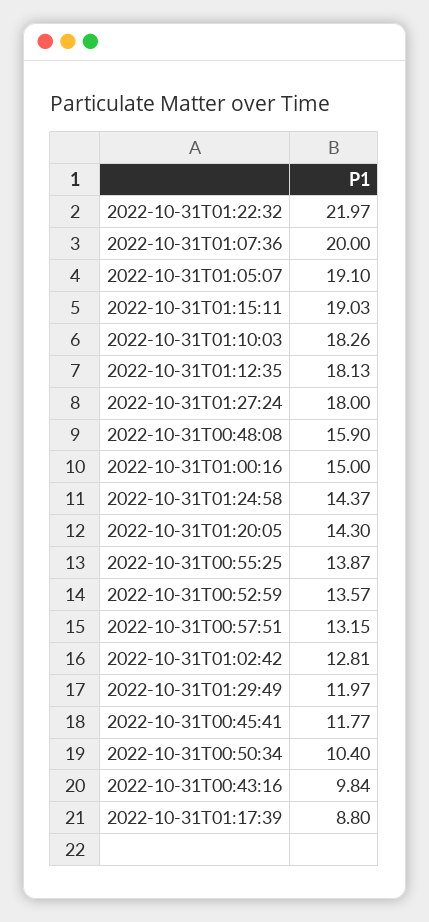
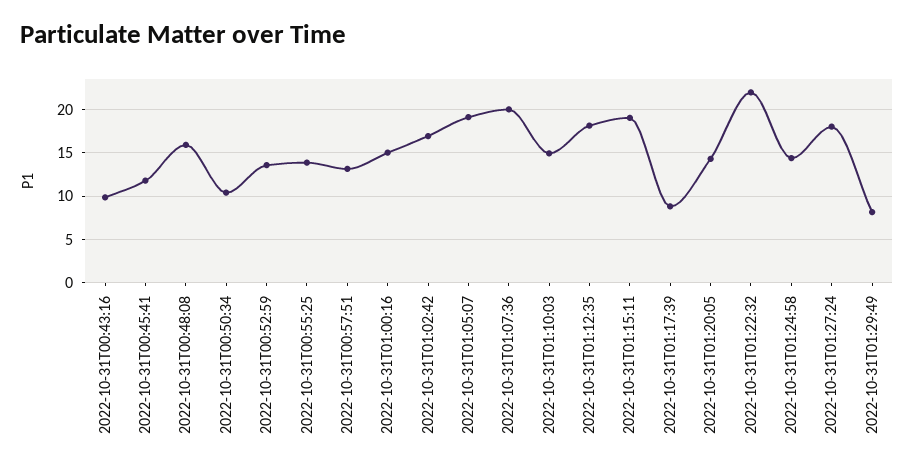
2022-10-31T01:10:03: 18.26 -> 15
2022-10-31T01:02:42: 12.81 -> 17
2022-10-31T01:29:49: 11.97 -> 8

